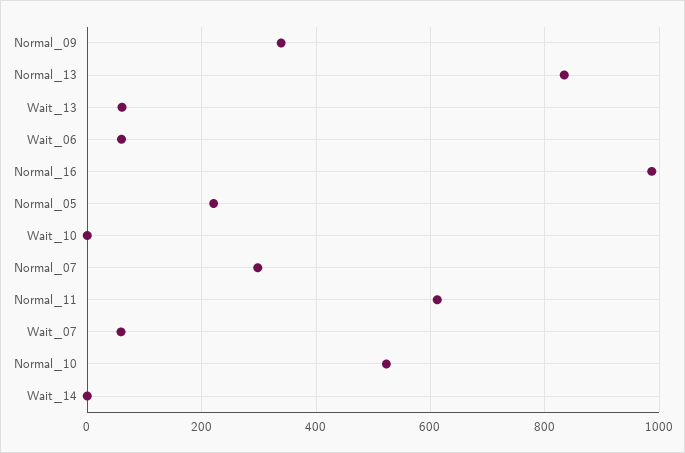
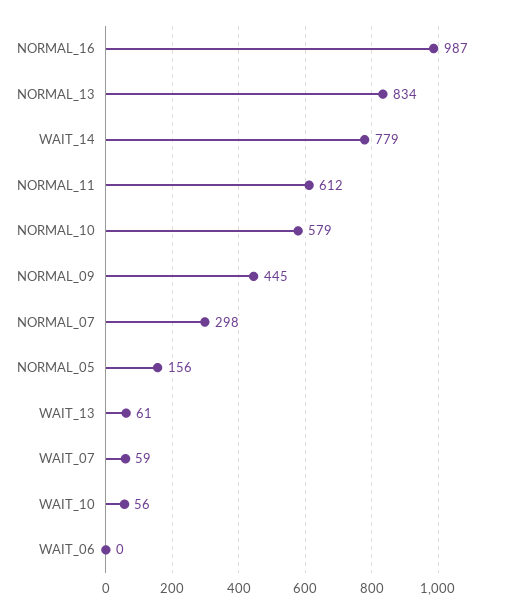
Normal_09: 340 -> 445
Wait_06: 60 -> 0
Normal_05: 220 -> 156
Wait_10: 0 -> 56
Normal_10: 520 -> 579
Wait_14: 0 -> 779

